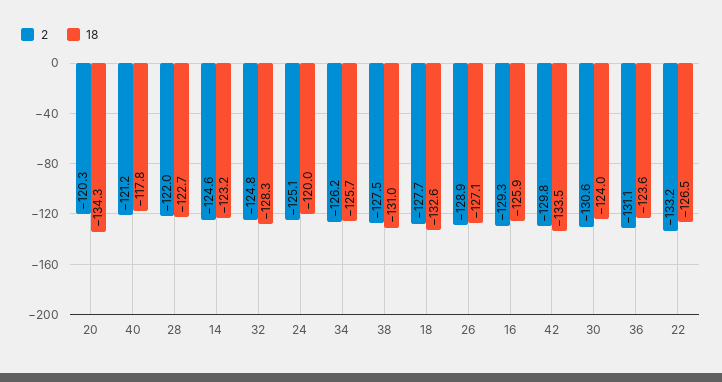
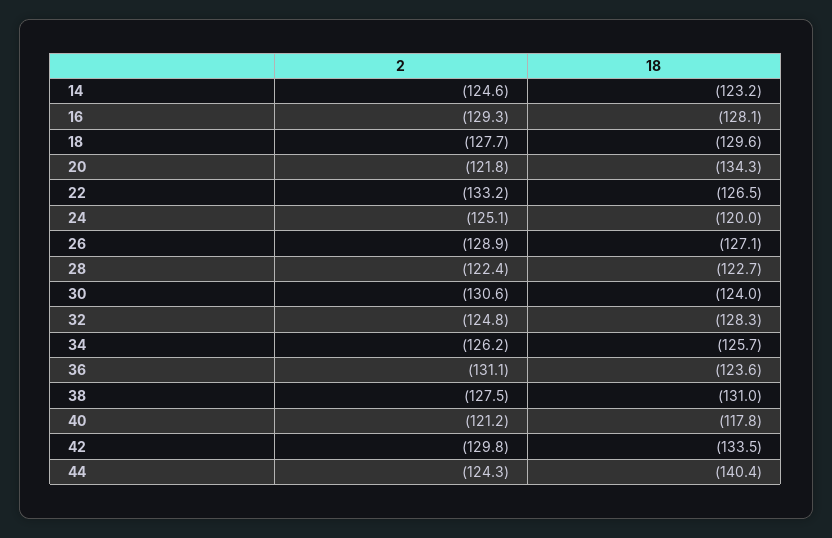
2, 20: -120.3 -> -121.8
2, 28: -122 -> -122.4
18, 18: -132.6 -> -129.6
18, 16: -125.9 -> -128.1
2, 44: none -> -124.3
18, 44: none -> -140.4

